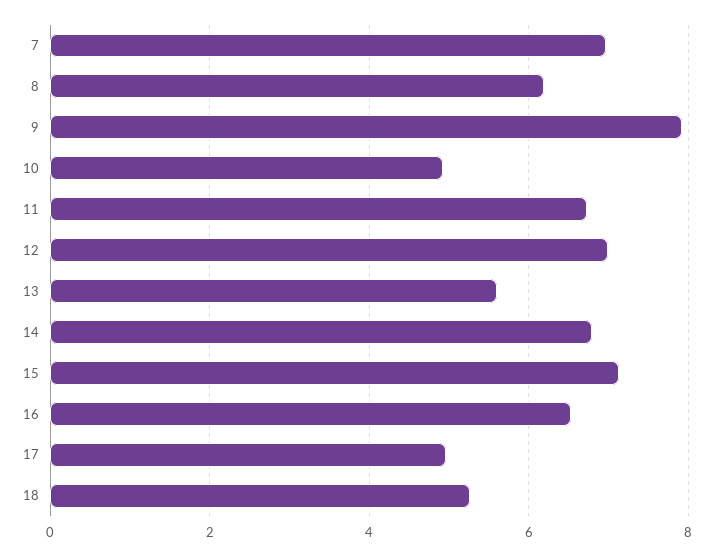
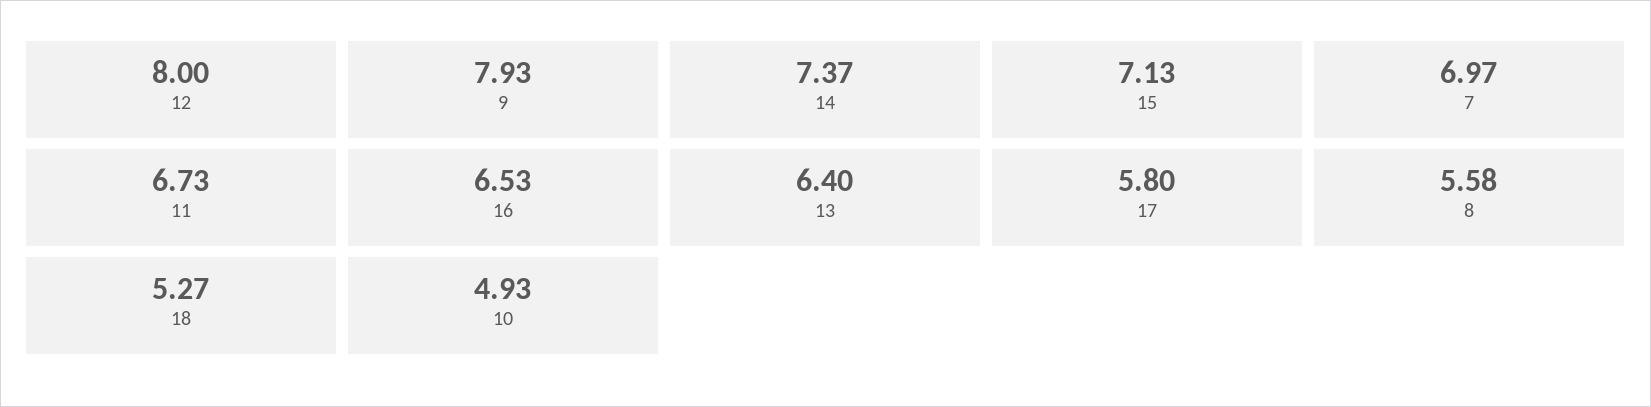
8: 6.2 -> 5.58
12: 7 -> 8
13: 5.6 -> 6.4
14: 6.8 -> 7.37
17: 5 -> 5.8

